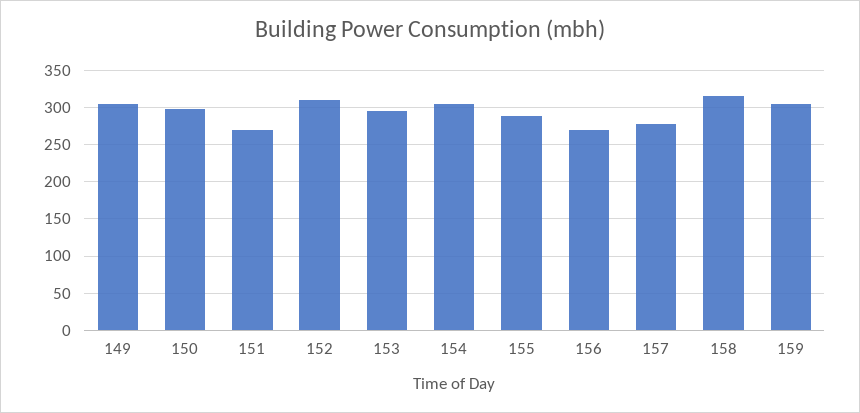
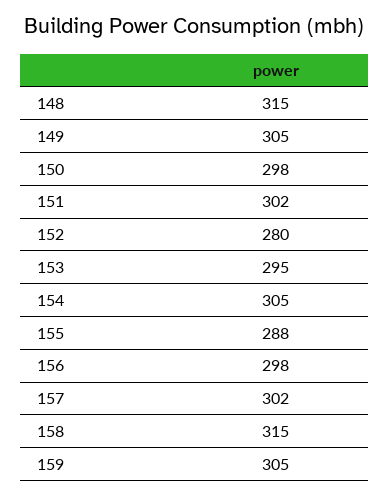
151: 270 -> 302
152: 310 -> 280
156: 270 -> 298
157: 280 -> 302
148: none -> 315

